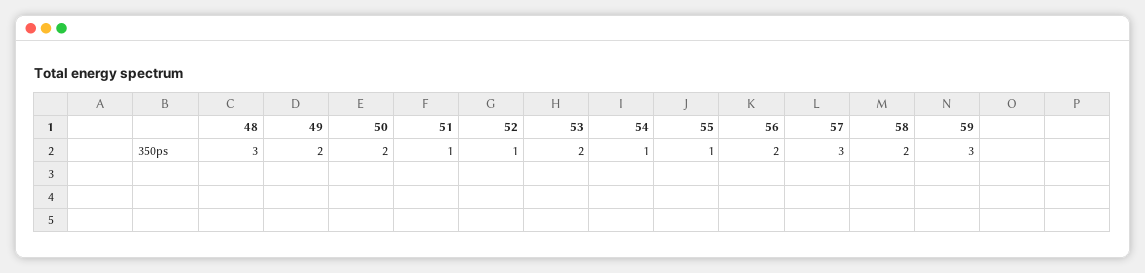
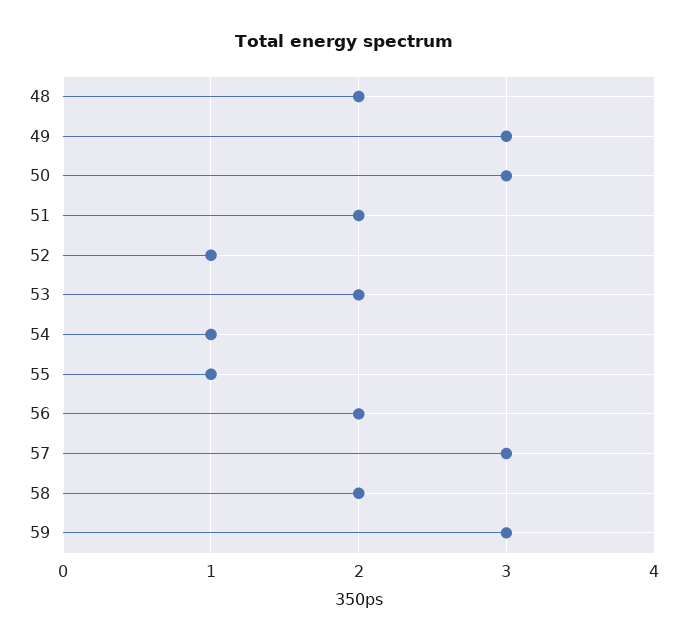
48: 3 -> 2
49: 2 -> 3
50: 2 -> 3
51: 1 -> 2

